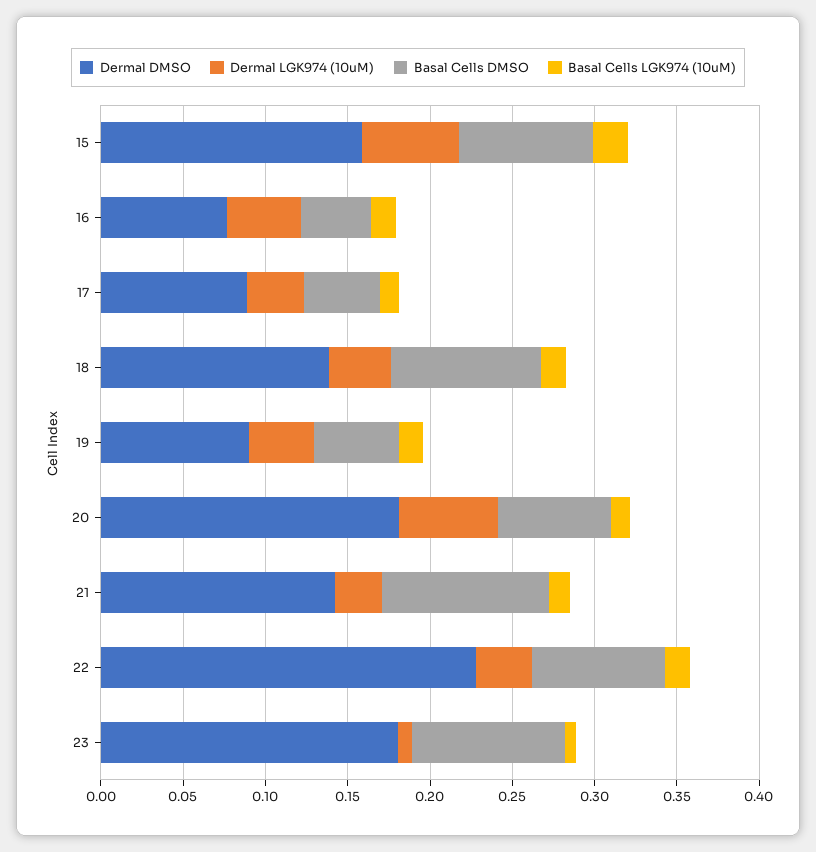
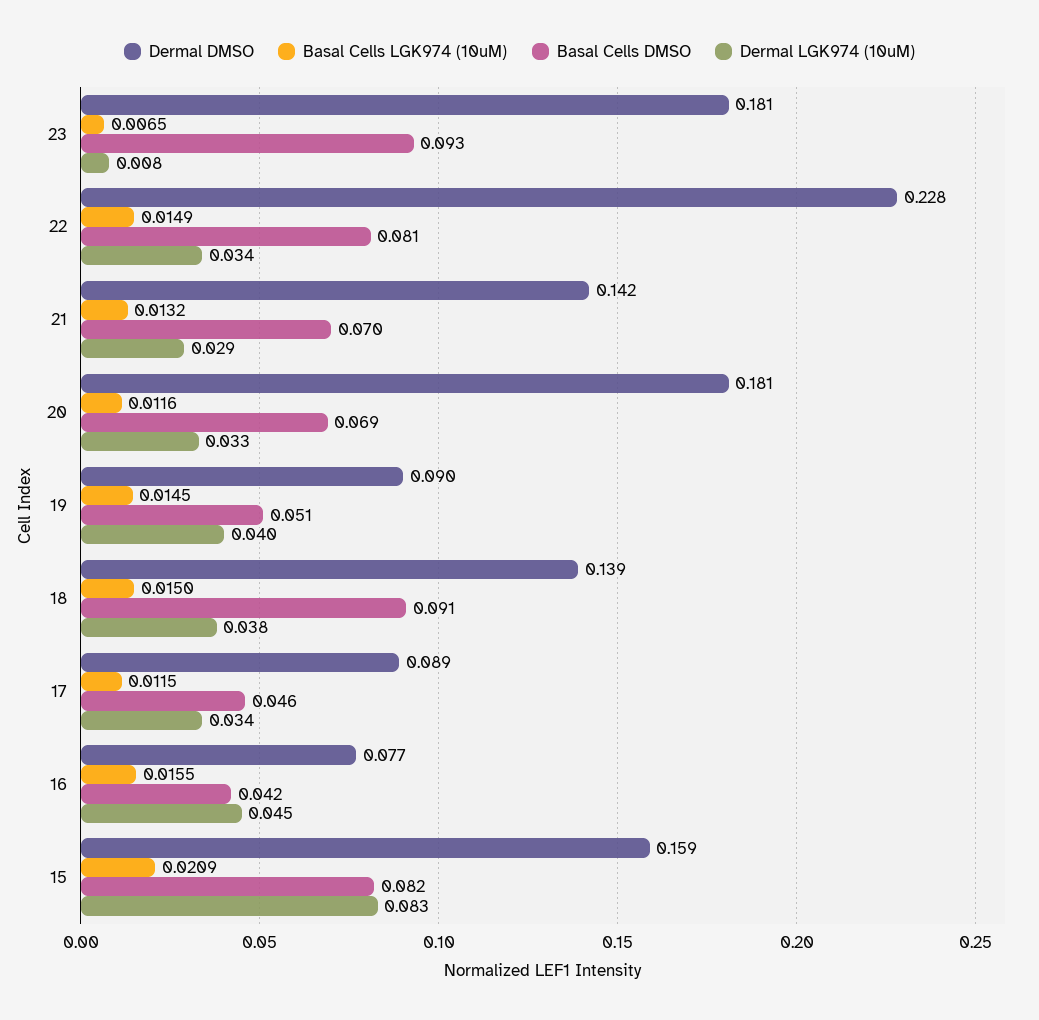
Dermal LGK974 (10uM), 15: 0.06 -> 0.083
Dermal LGK974 (10uM), 20: 0.06 -> 0.033
Basal Cells DMSO, 21: 0.1 -> 0.07

